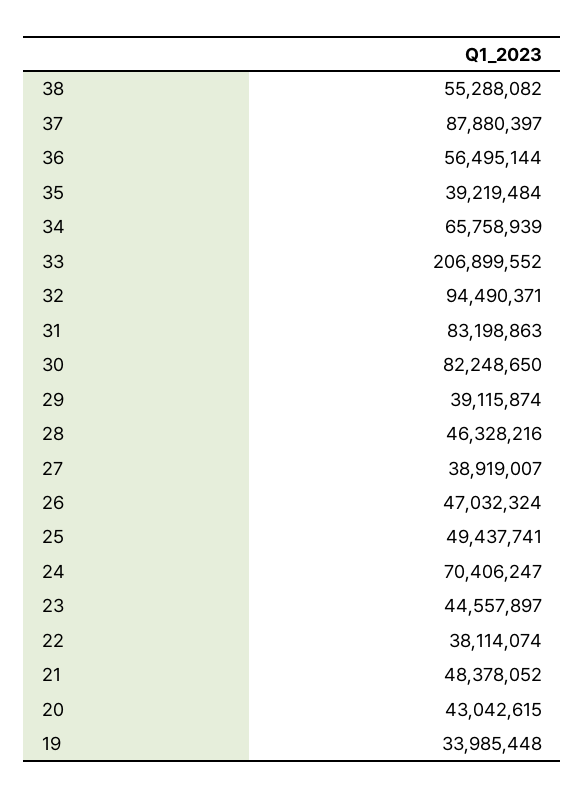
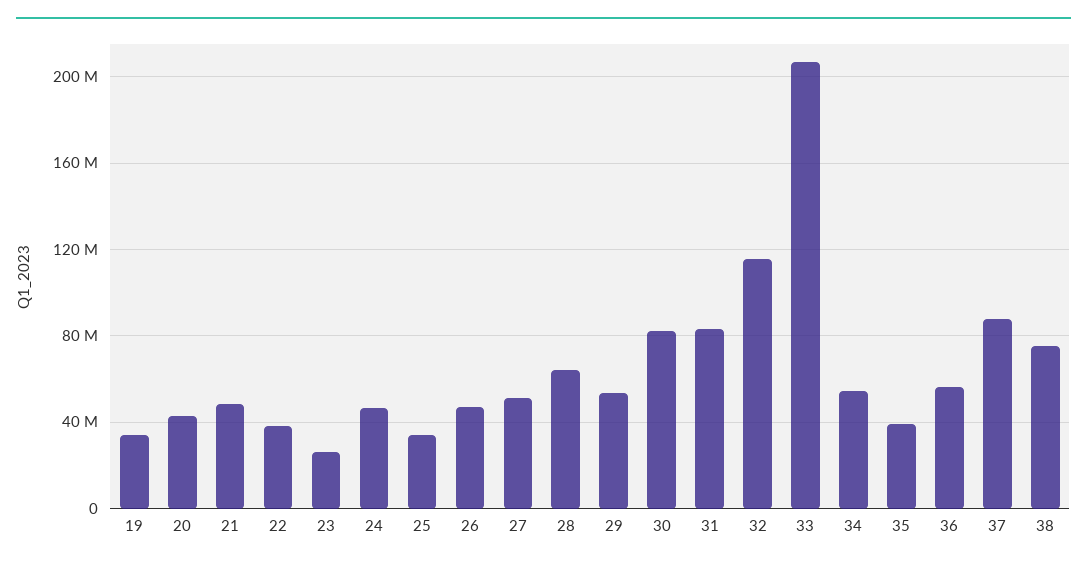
38: 55288082 -> 75000000
34: 65758939 -> 55000000
32: 94490371 -> 115000000
29: 39115874 -> 55000000
28: 46328216 -> 65000000
27: 38919007 -> 50000000
25: 49437741 -> 35000000
24: 70406247 -> 45000000
23: 44557897 -> 25000000

